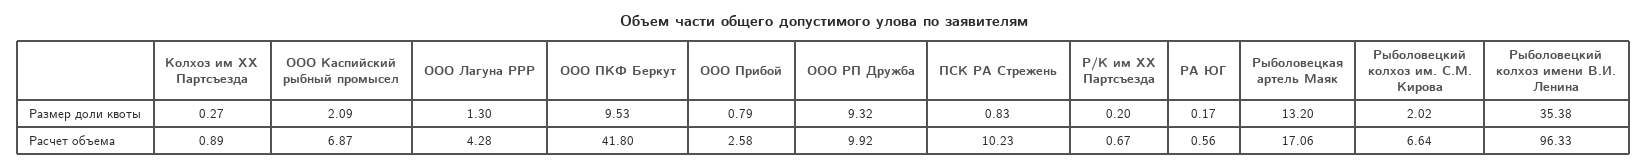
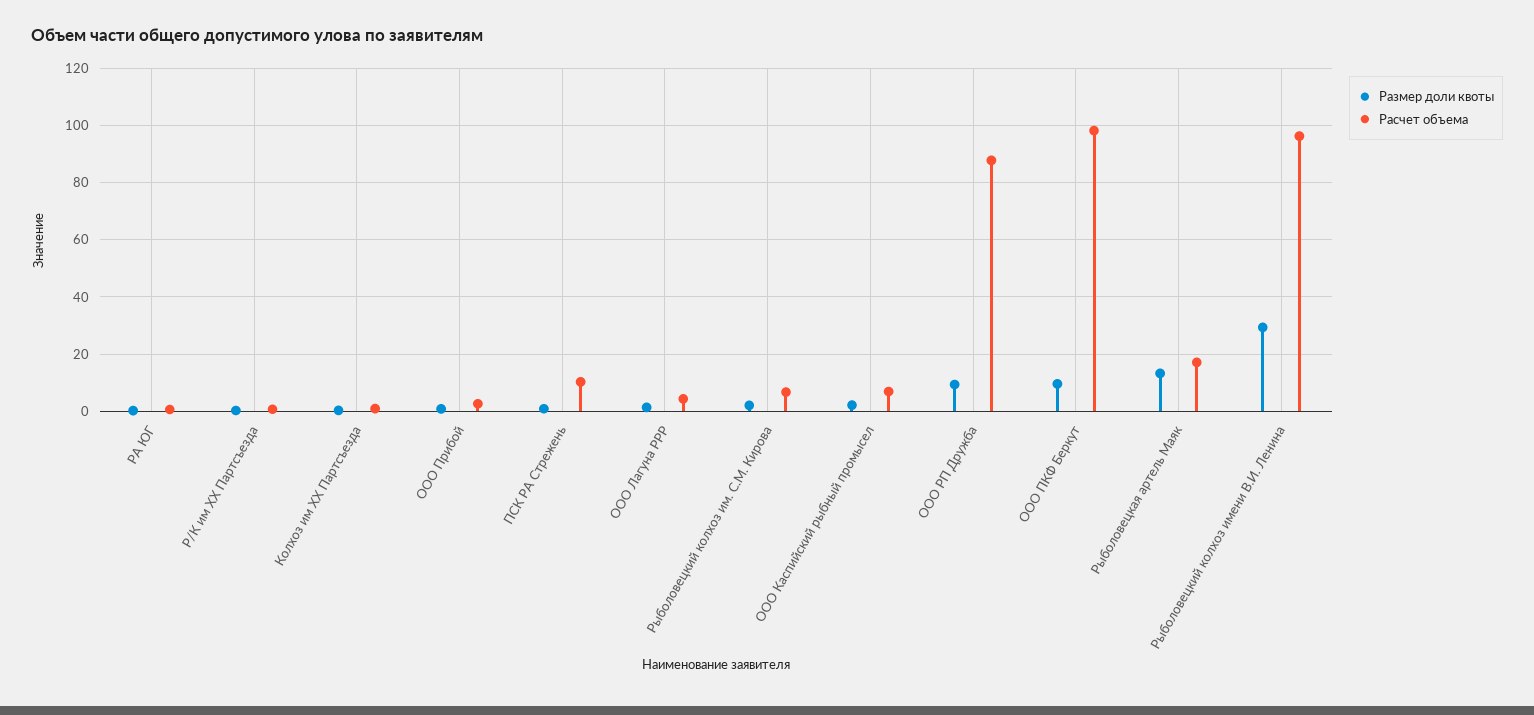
Размер доли квоты, Рыболовецкий колхоз имени В.И. Ленина: 35.38 -> 30
Расчет объема, ООО ПКФ Беркут: 41.8 -> 97.5
Расчет объема, ООО РП Дружба: 9.92 -> 87.5

